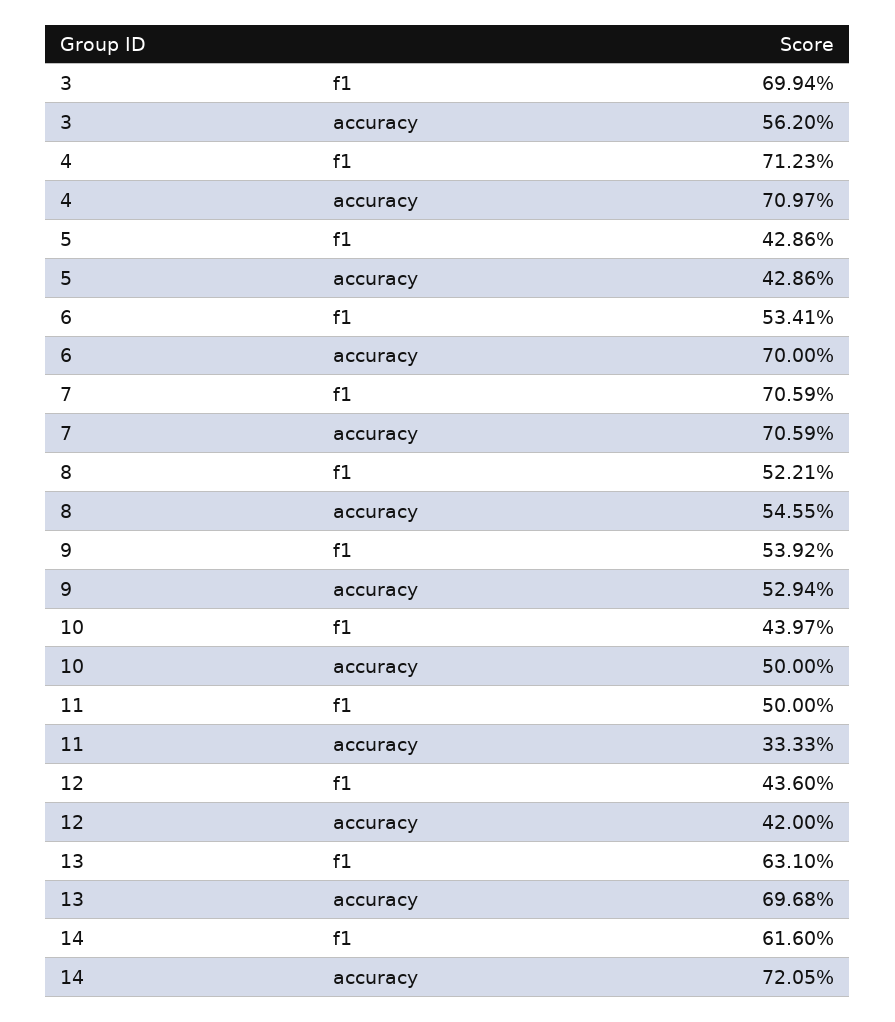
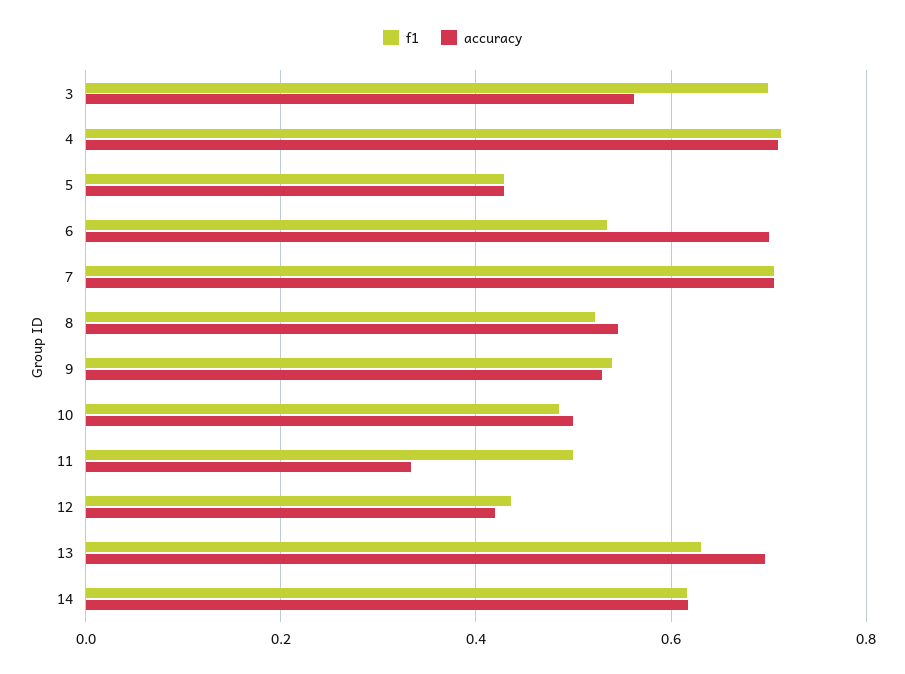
f1, 10: 0.4397 -> 0.48
accuracy, 14: 0.7205 -> 0.62

